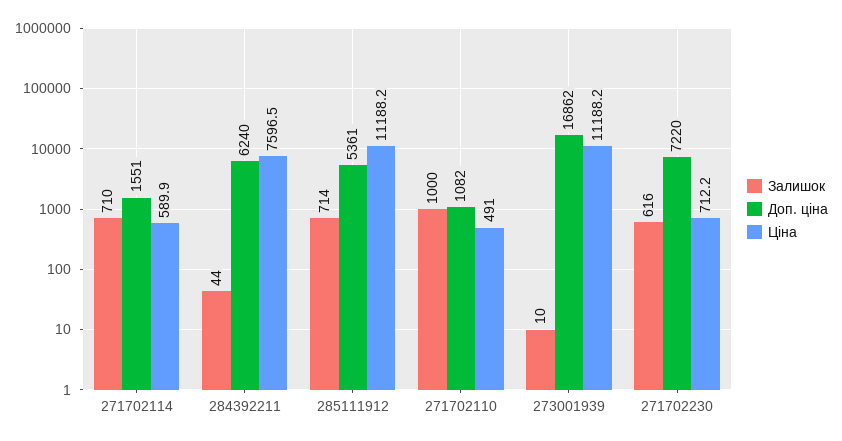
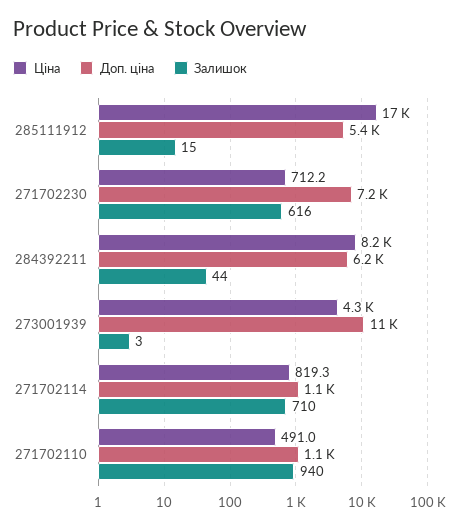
Доп. ціна, 271702114: 1551 -> 1100
Ціна, 271702114: 589.9 -> 819.3
Ціна, 284392211: 7596.5 -> 8200
Залишок, 285111912: 714 -> 15
Ціна, 285111912: 11188.2 -> 17000
Залишок, 271702110: 1000 -> 940
Залишок, 273001939: 10 -> 3
Доп. ціна, 273001939: 16862 -> 11000
Ціна, 273001939: 11188.2 -> 4300

